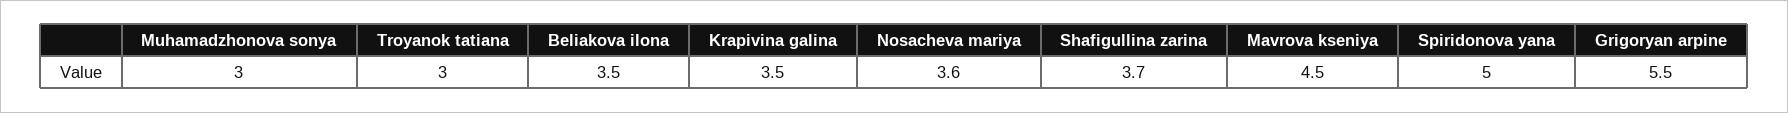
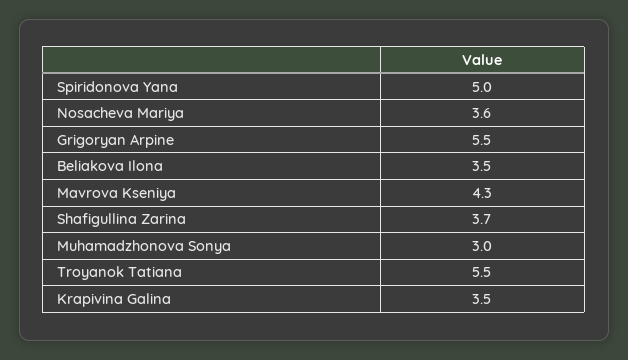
Troyanok tatiana: 3 -> 5.5
Mavrova kseniya: 4.5 -> 4.3

